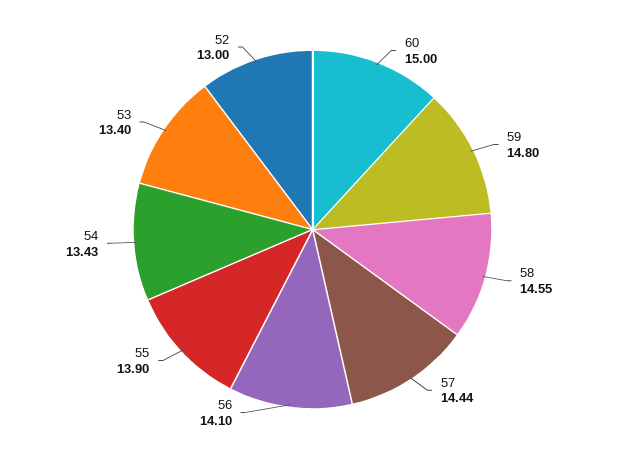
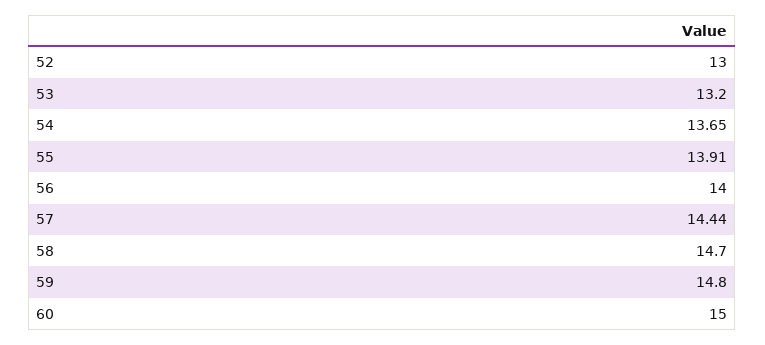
58: 14.55 -> 14.7
56: 14.1 -> 14
55: 13.9 -> 13.91
54: 13.43 -> 13.65
53: 13.4 -> 13.2

